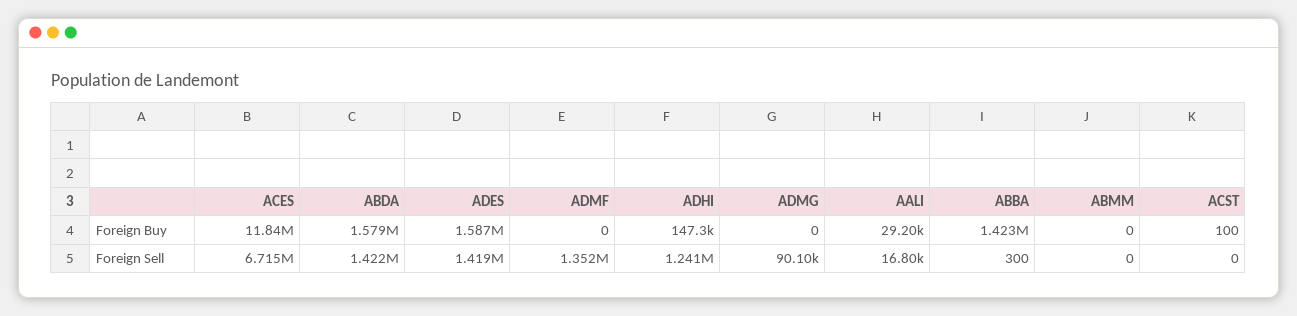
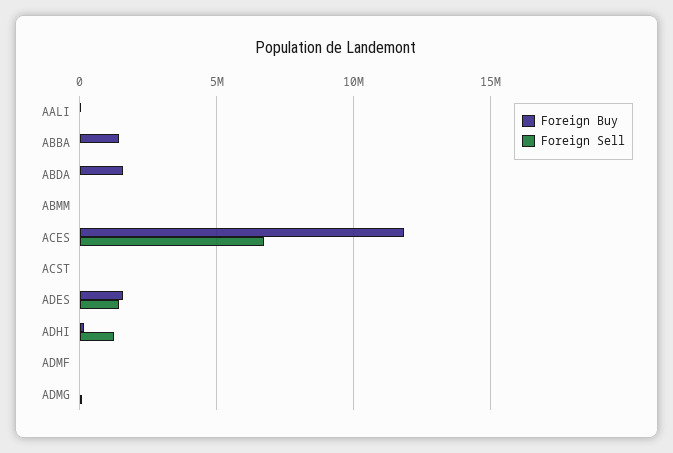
Foreign Sell, ABDA: 1422000 -> 0
Foreign Sell, ADMF: 1352000 -> 0

